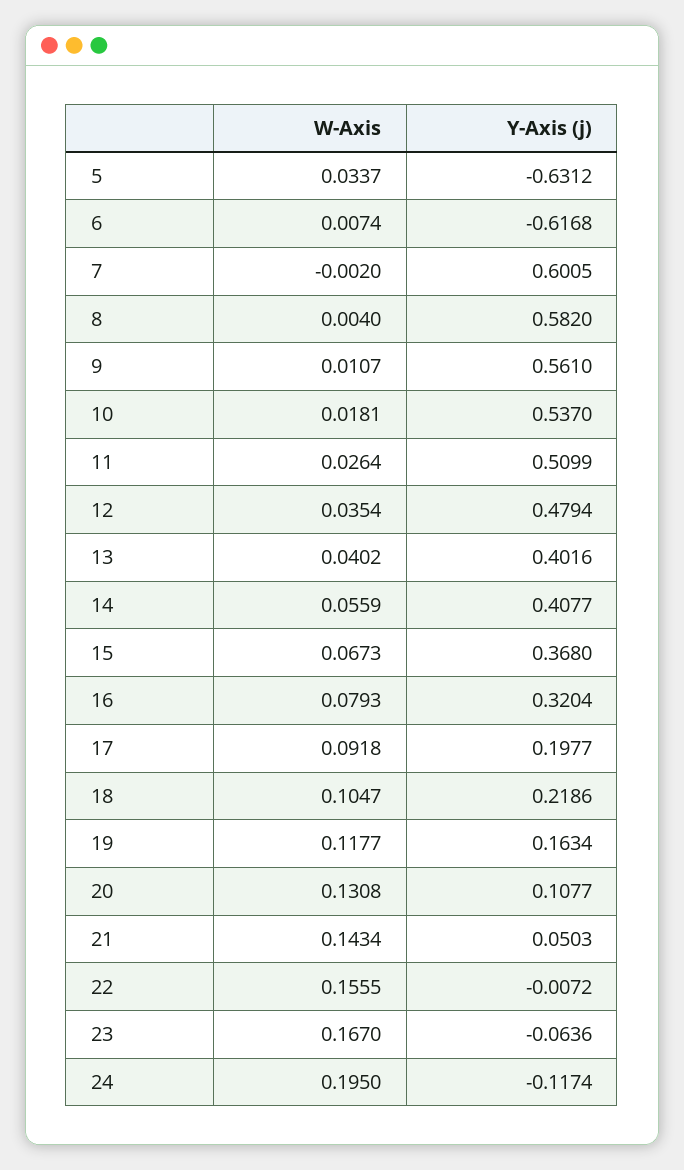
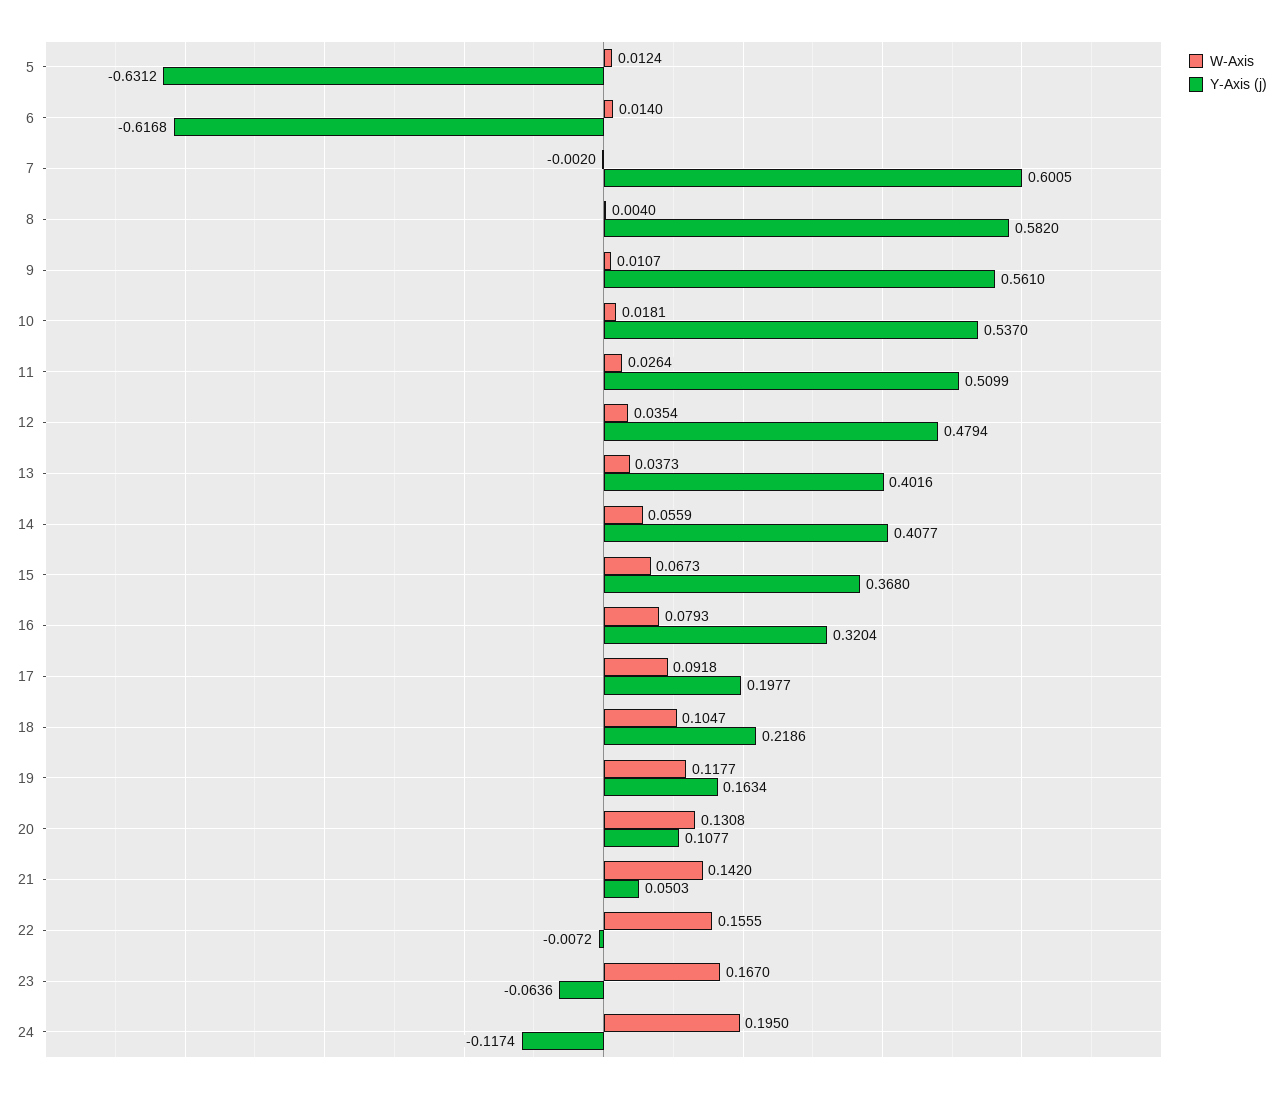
W-Axis, 5: 0.0337 -> 0.0124
W-Axis, 6: 0.0074 -> 0.014
W-Axis, 13: 0.0402 -> 0.0373
W-Axis, 21: 0.1434 -> 0.142

